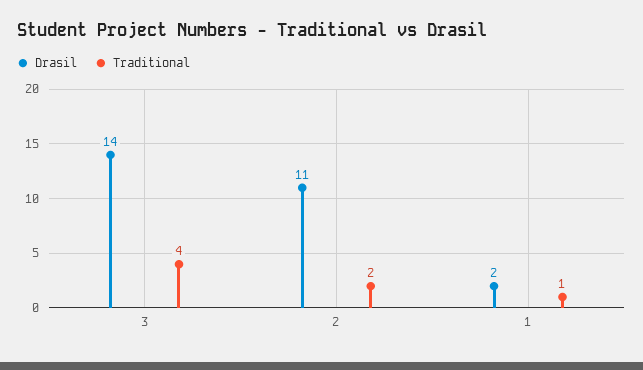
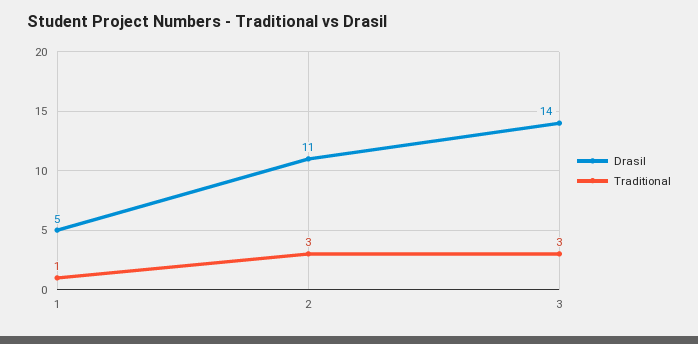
Traditional, 3: 4 -> 3
Traditional, 2: 2 -> 3
Drasil, 1: 2 -> 5

